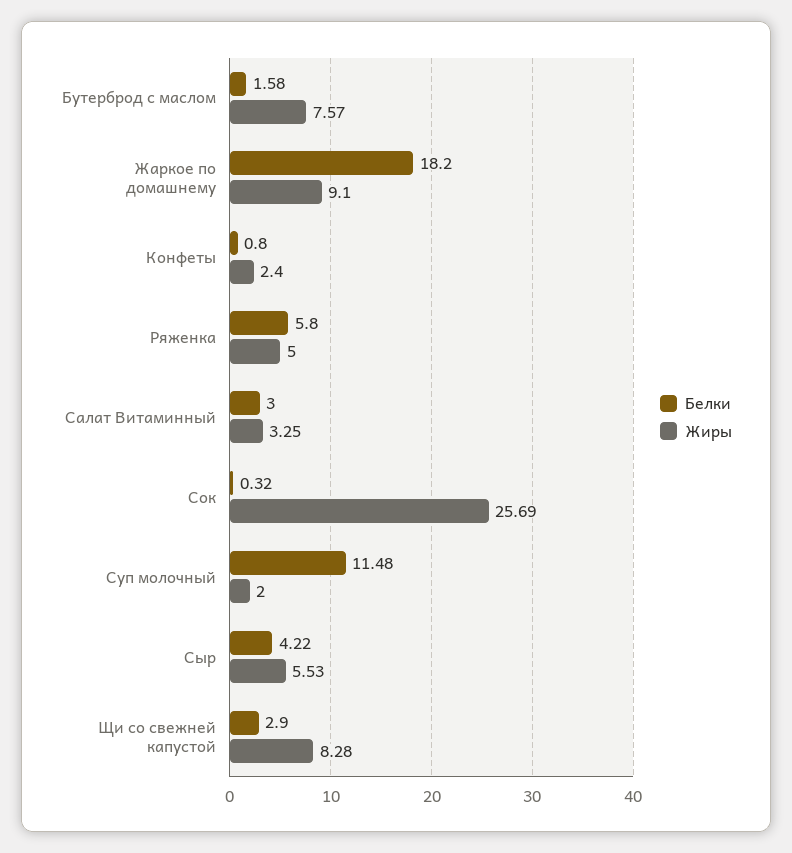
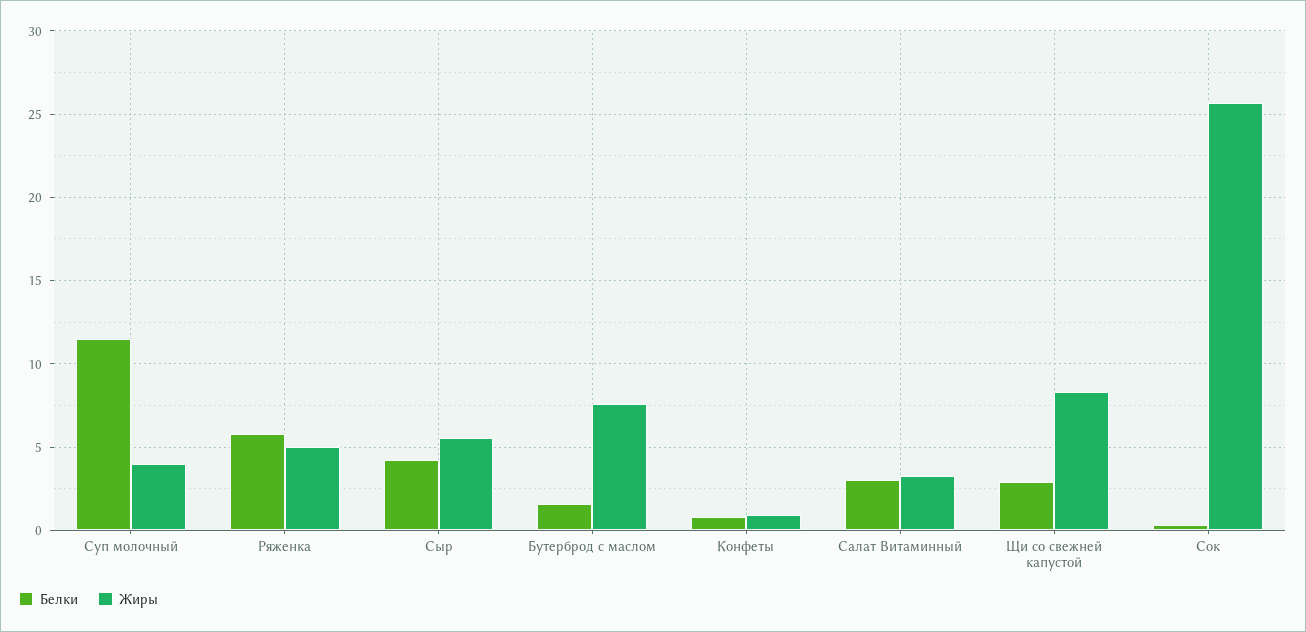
Белки, Жаркое по домашнему: 18.2 -> none
Жиры, Жаркое по домашнему: 9.1 -> none
Жиры, Конфеты: 2.4 -> 1
Жиры, Суп молочный: 2 -> 4

